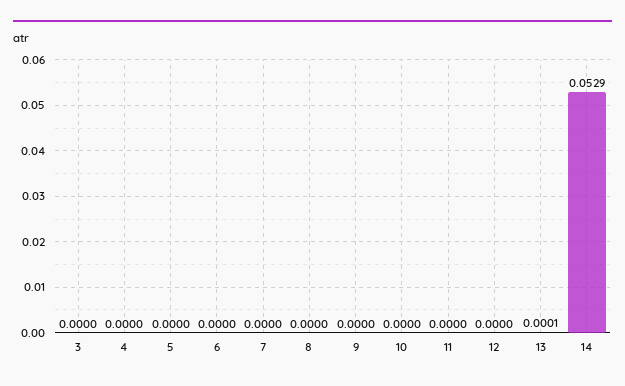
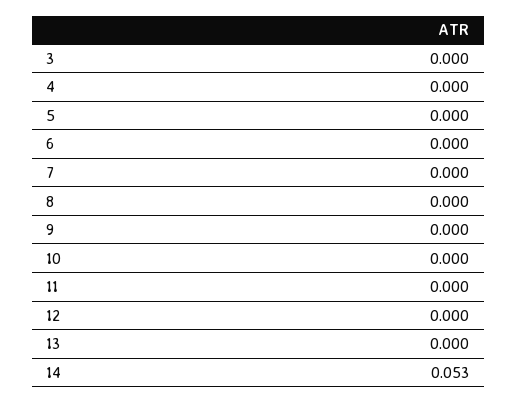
13: 0.0001 -> 0
14: 0.0529 -> 0.053

